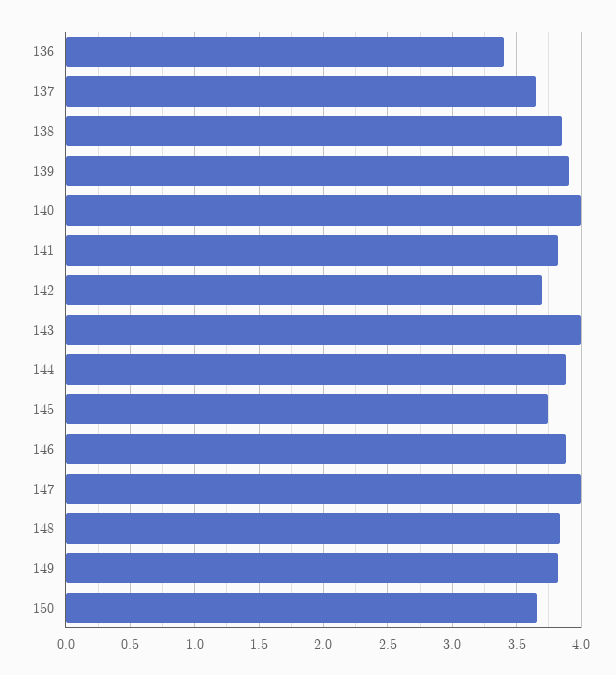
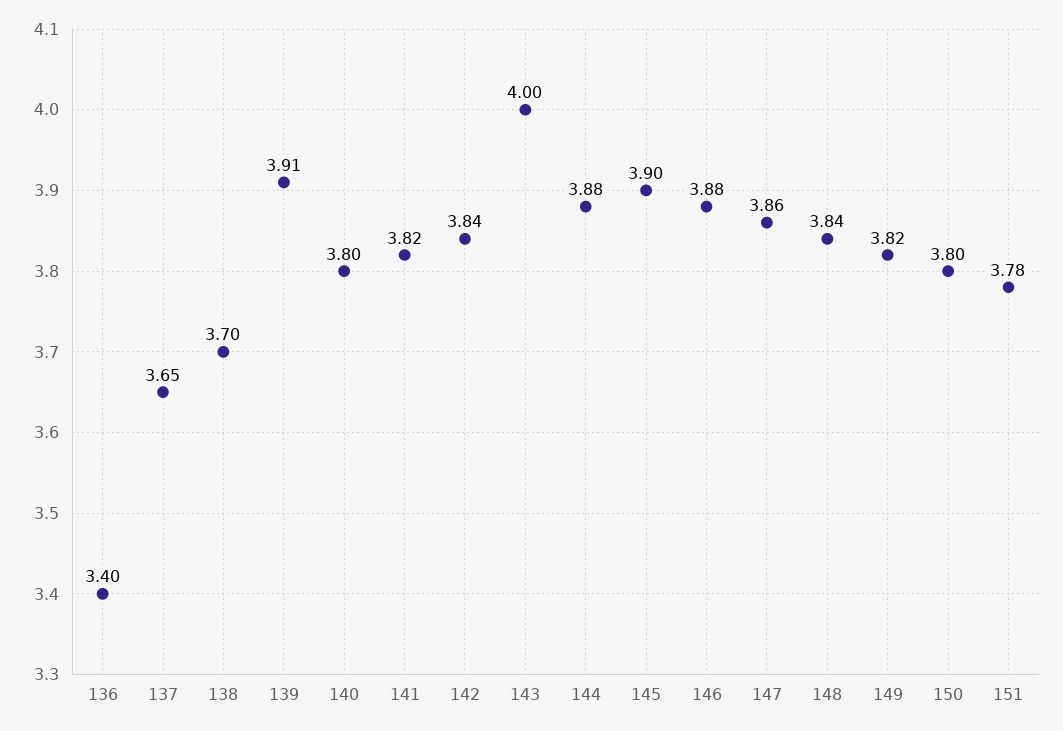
138: 3.85 -> 3.7
140: 4 -> 3.8
142: 3.7 -> 3.84
145: 3.75 -> 3.9
147: 4 -> 3.86
150: 3.65 -> 3.8
151: none -> 3.78

